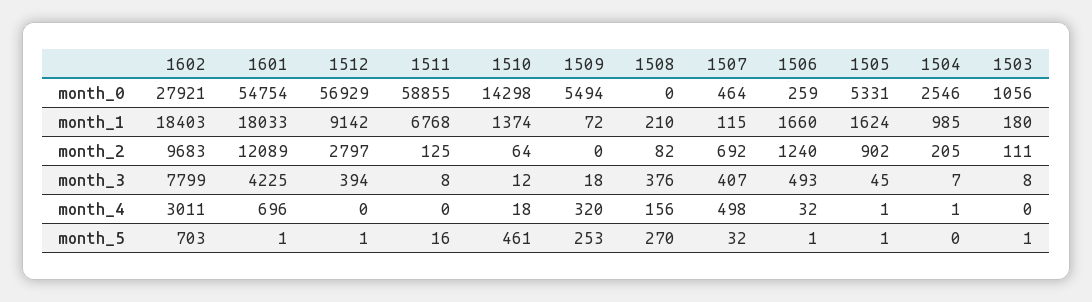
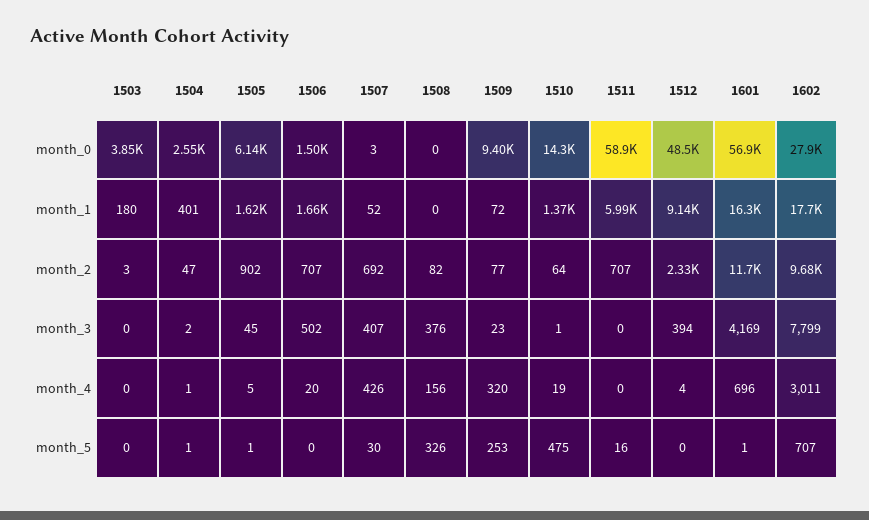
1601, month_0: 54754 -> 56900
1512, month_0: 56929 -> 48500
1509, month_0: 5494 -> 9400
1507, month_0: 464 -> 3
1506, month_0: 259 -> 1500
1505, month_0: 5331 -> 6140
1503, month_0: 1056 -> 3850
1602, month_1: 18403 -> 17700
1601, month_1: 18033 -> 16300
1511, month_1: 6768 -> 5990
1508, month_1: 210 -> 0
1507, month_1: 115 -> 52
1504, month_1: 985 -> 401
1601, month_2: 12089 -> 11700
1512, month_2: 2797 -> 2330
1511, month_2: 125 -> 707
1509, month_2: 0 -> 77
1506, month_2: 1240 -> 707
1504, month_2: 205 -> 47
1503, month_2: 111 -> 3
1601, month_3: 4225 -> 4169
1511, month_3: 8 -> 0
1510, month_3: 12 -> 1
1509, month_3: 18 -> 23
1506, month_3: 493 -> 502
1504, month_3: 7 -> 2
1503, month_3: 8 -> 0
1512, month_4: 0 -> 4
1510, month_4: 18 -> 19
1507, month_4: 498 -> 426
1506, month_4: 32 -> 20
1505, month_4: 1 -> 5
1602, month_5: 703 -> 707
1512, month_5: 1 -> 0
1510, month_5: 461 -> 475
1508, month_5: 270 -> 326
1507, month_5: 32 -> 30
1506, month_5: 1 -> 0
1504, month_5: 0 -> 1
1503, month_5: 1 -> 0

